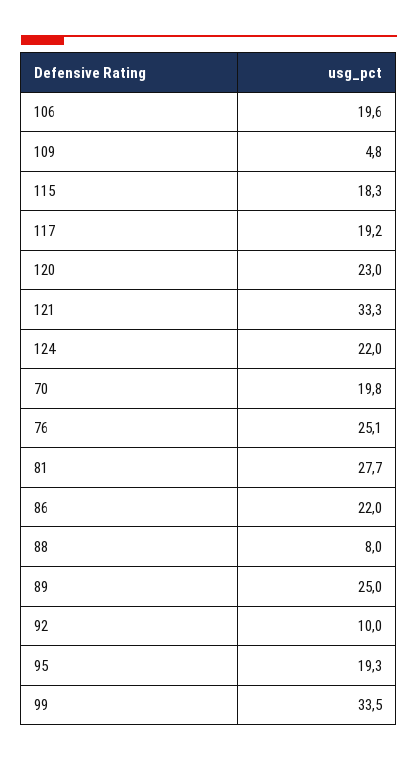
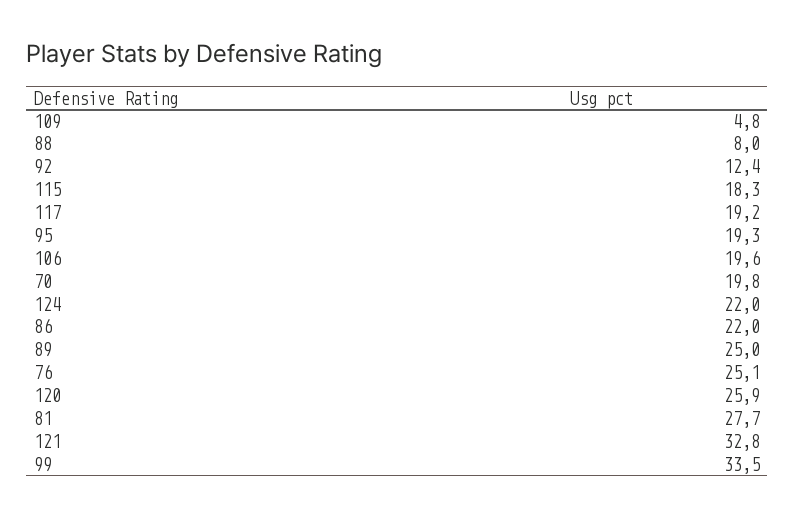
120: 23 -> 25.9
121: 33.3 -> 32.8
92: 10 -> 12.4

